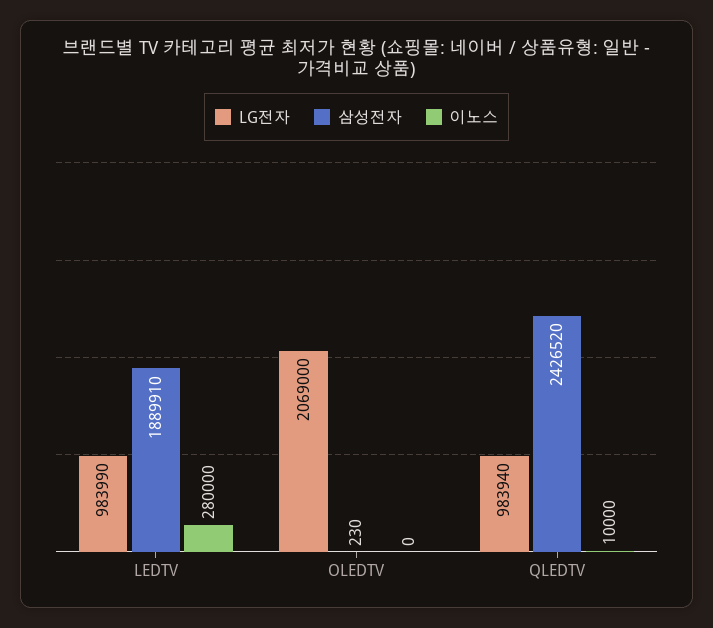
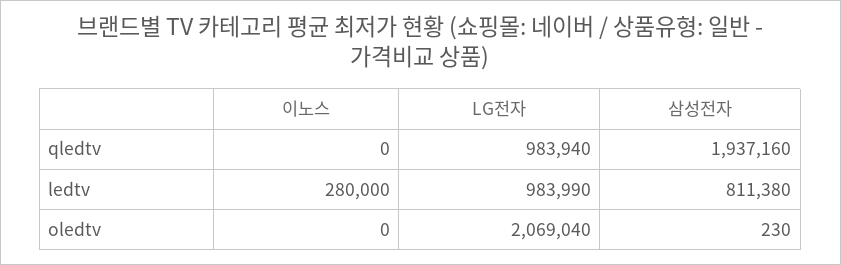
삼성전자, LEDTV: 1889910 -> 811380
LG전자, OLEDTV: 2069000 -> 2069040
삼성전자, QLEDTV: 2426520 -> 1937160
이노스, QLEDTV: 10000 -> 0

